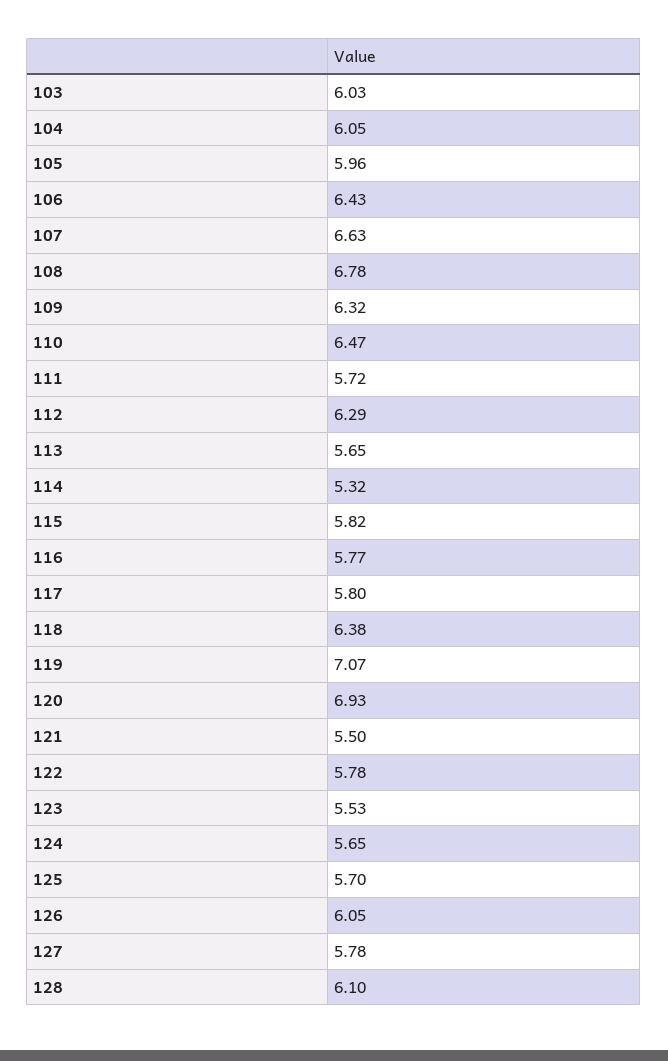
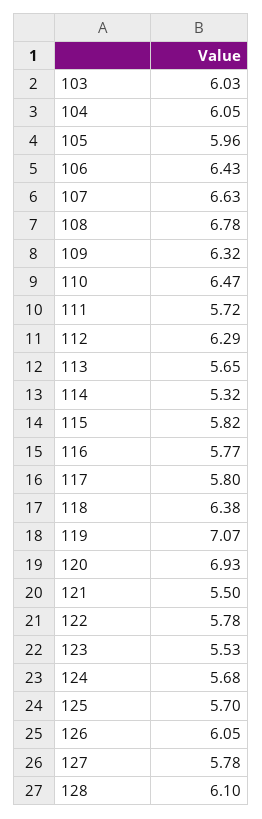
124: 5.65 -> 5.68

